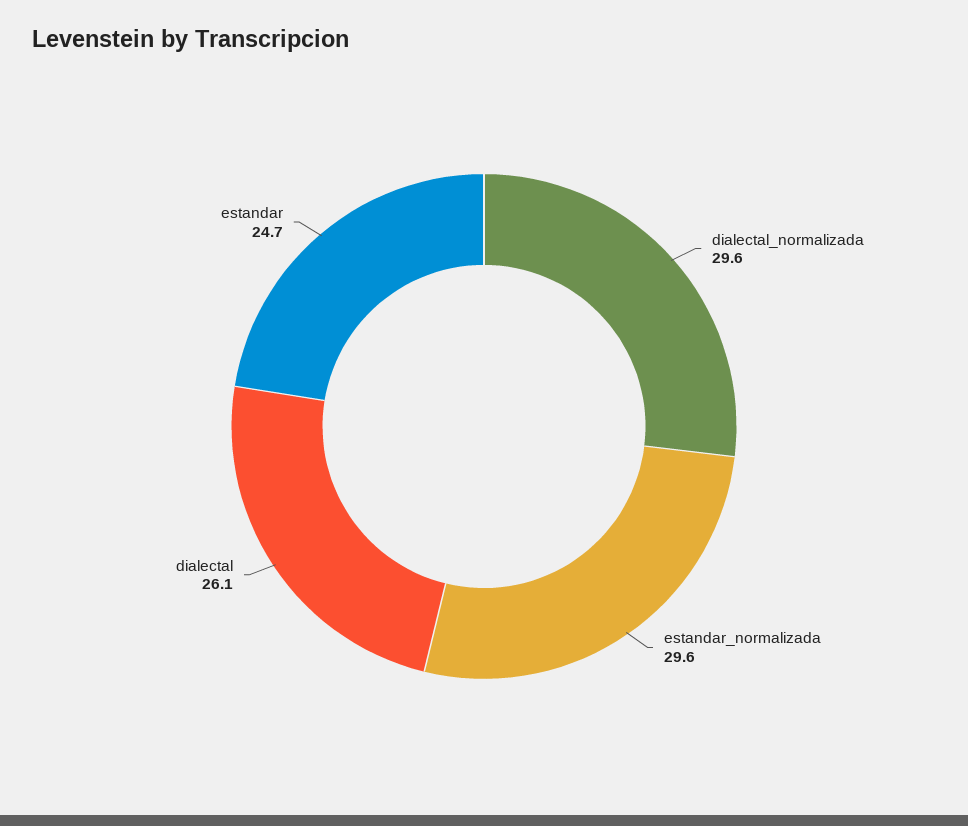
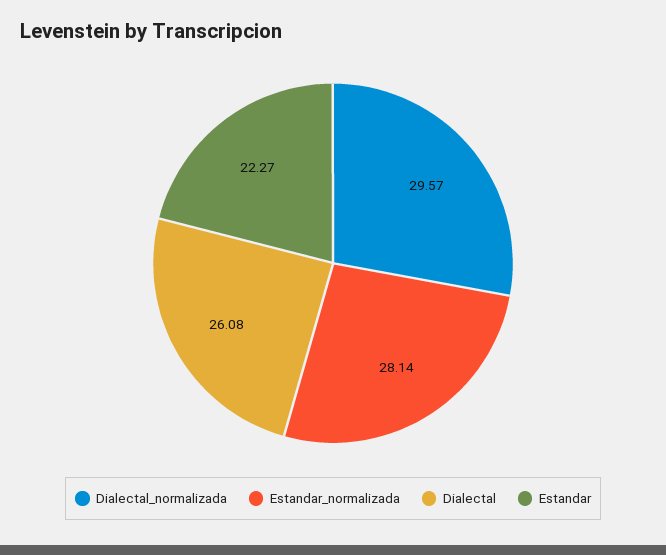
estandar_normalizada: 29.6 -> 28.14
estandar: 24.7 -> 22.27

